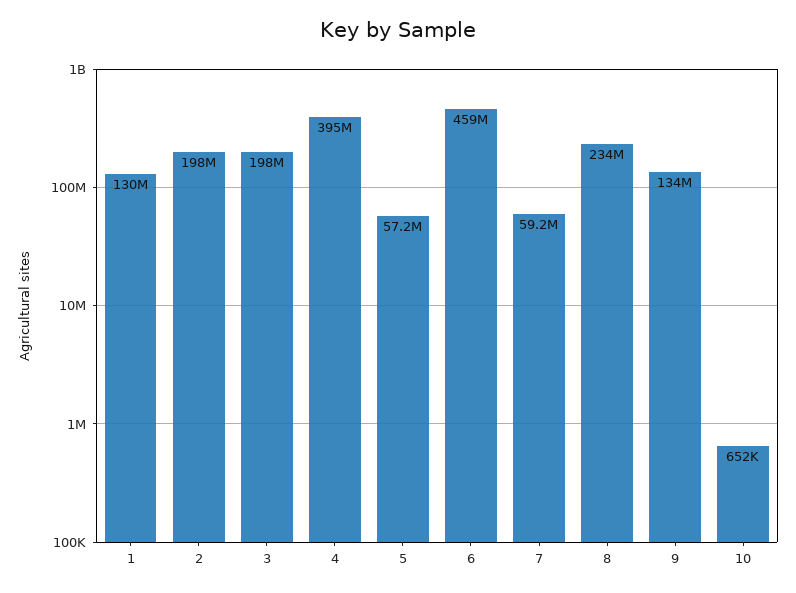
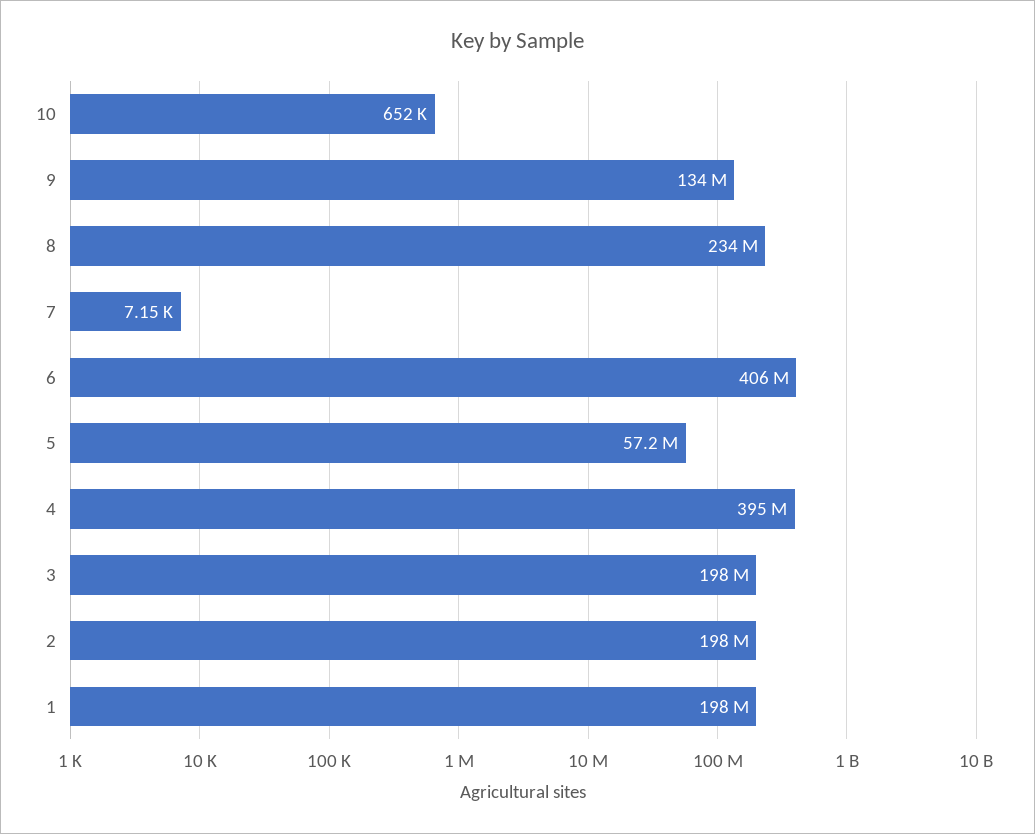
1: 130000000 -> 198000000
6: 459000000 -> 406000000
7: 59200000 -> 7150

